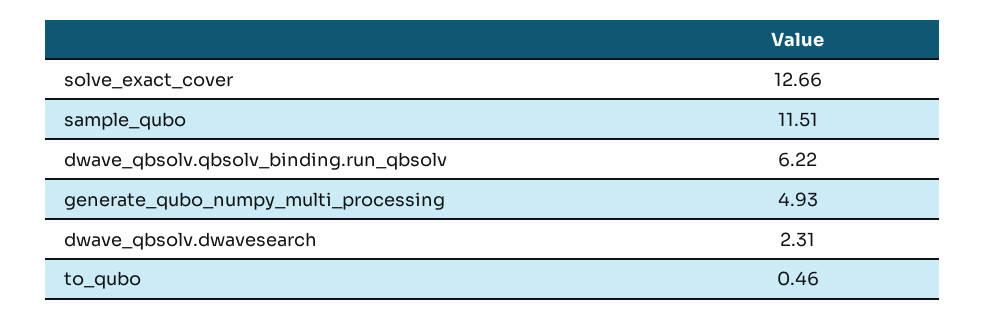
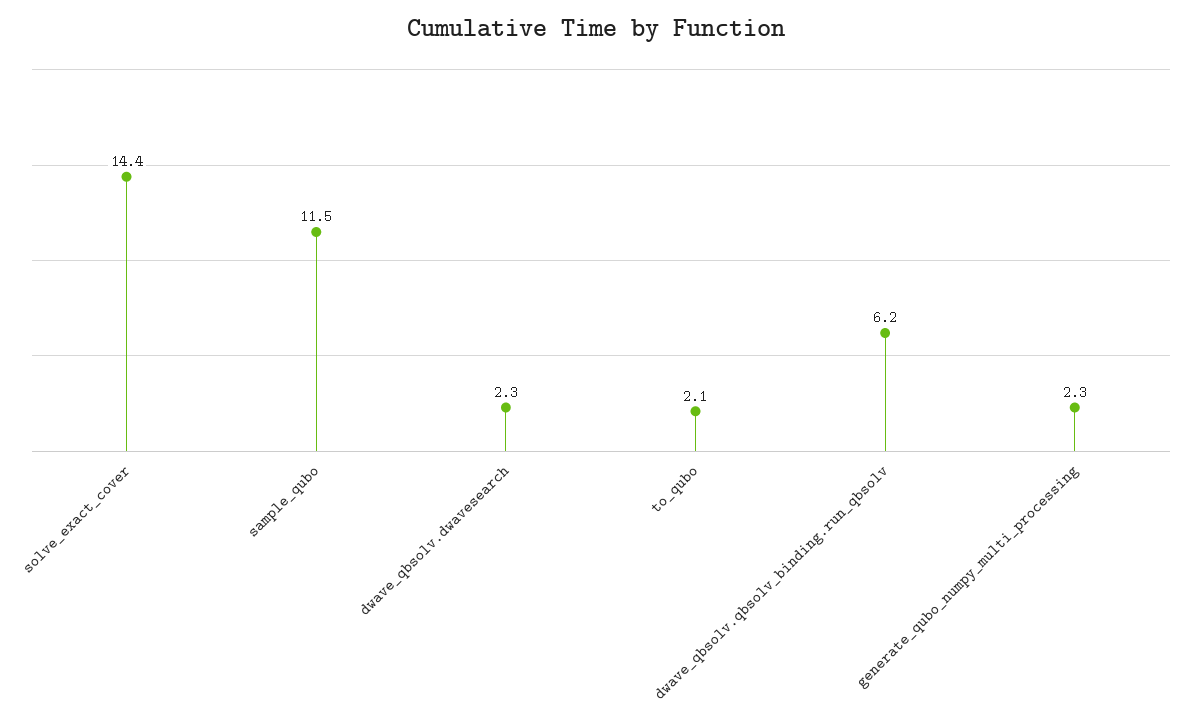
solve_exact_cover: 12.66 -> 14.4
generate_qubo_numpy_multi_processing: 4.93 -> 2.3
to_qubo: 0.46 -> 2.1

